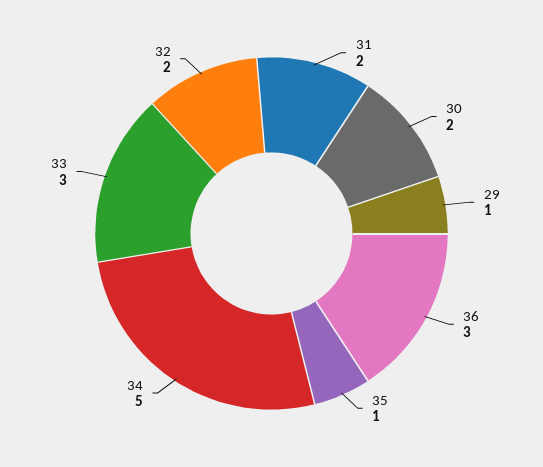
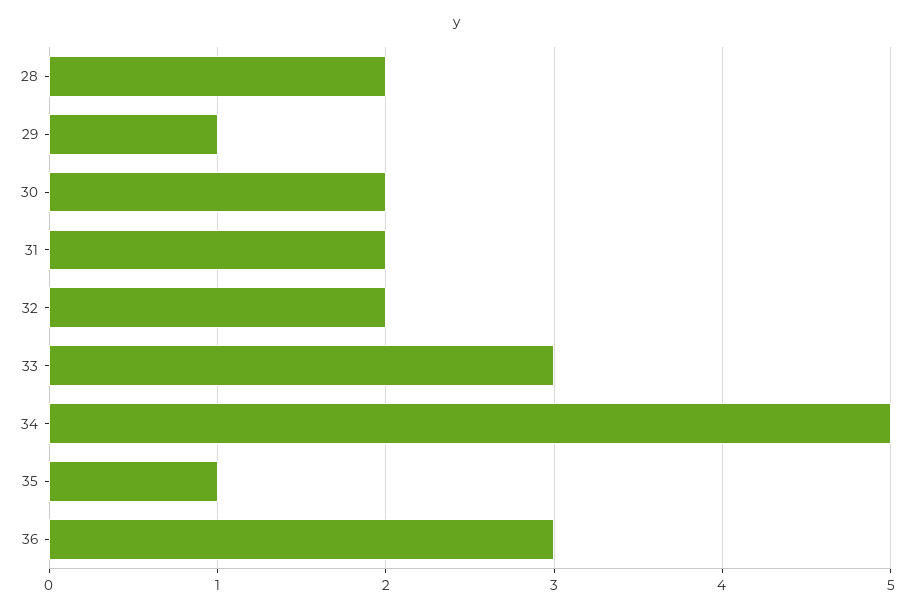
28: none -> 2

